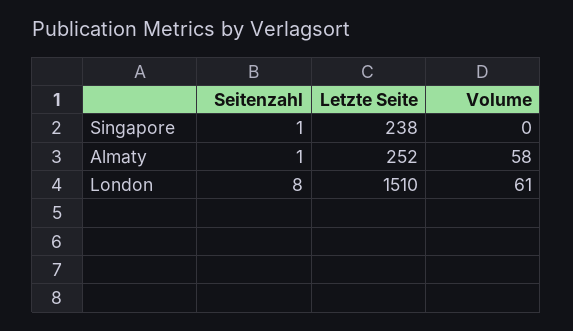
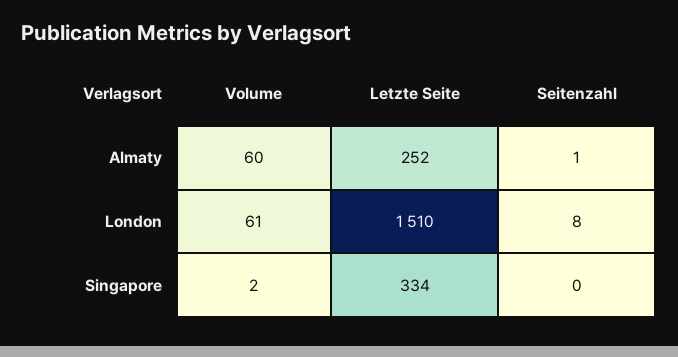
Seitenzahl, Singapore: 1 -> 0
Letzte Seite, Singapore: 238 -> 334
Volume, Singapore: 0 -> 2
Volume, Almaty: 58 -> 60

